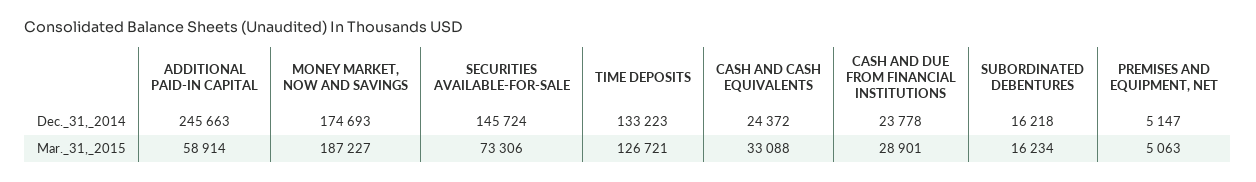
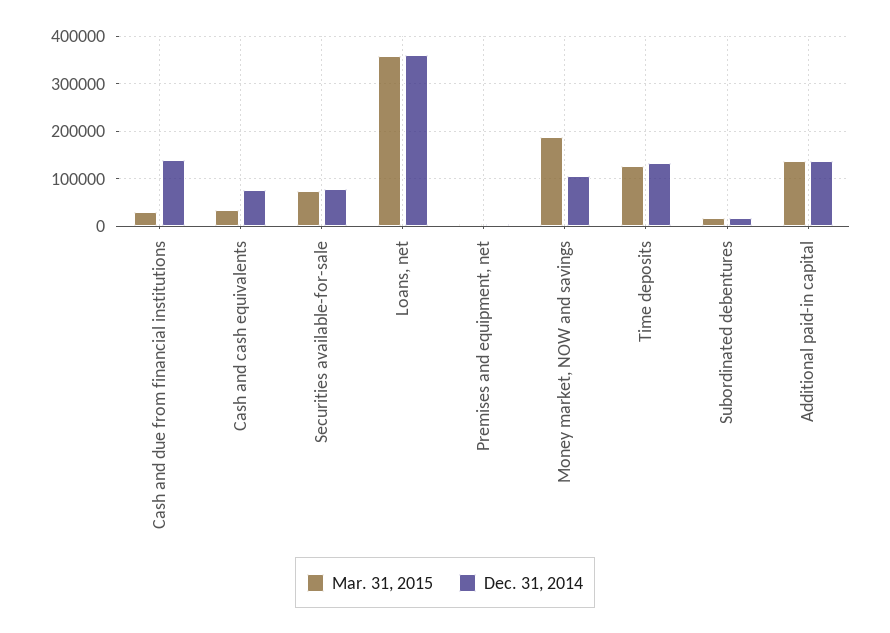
Dec._31,_2014, ADDITIONAL PAID-IN CAPITAL: 245663 -> 140000
Dec._31,_2014, MONEY MARKET, NOW AND SAVINGS: 174693 -> 100000
Dec._31,_2014, SECURITIES AVAILABLE-FOR-SALE: 145724 -> 80000
Dec._31,_2014, CASH AND CASH EQUIVALENTS: 24372 -> 80000
Dec._31,_2014, CASH AND DUE FROM FINANCIAL INSTITUTIONS: 23778 -> 140000
Mar._31,_2015, ADDITIONAL PAID-IN CAPITAL: 58914 -> 140000
Mar._31,_2015, Loans, net: none -> 360000
Dec._31,_2014, Loans, net: none -> 360000

